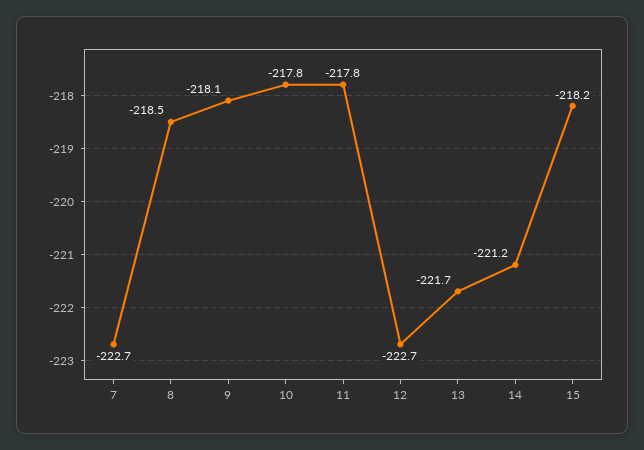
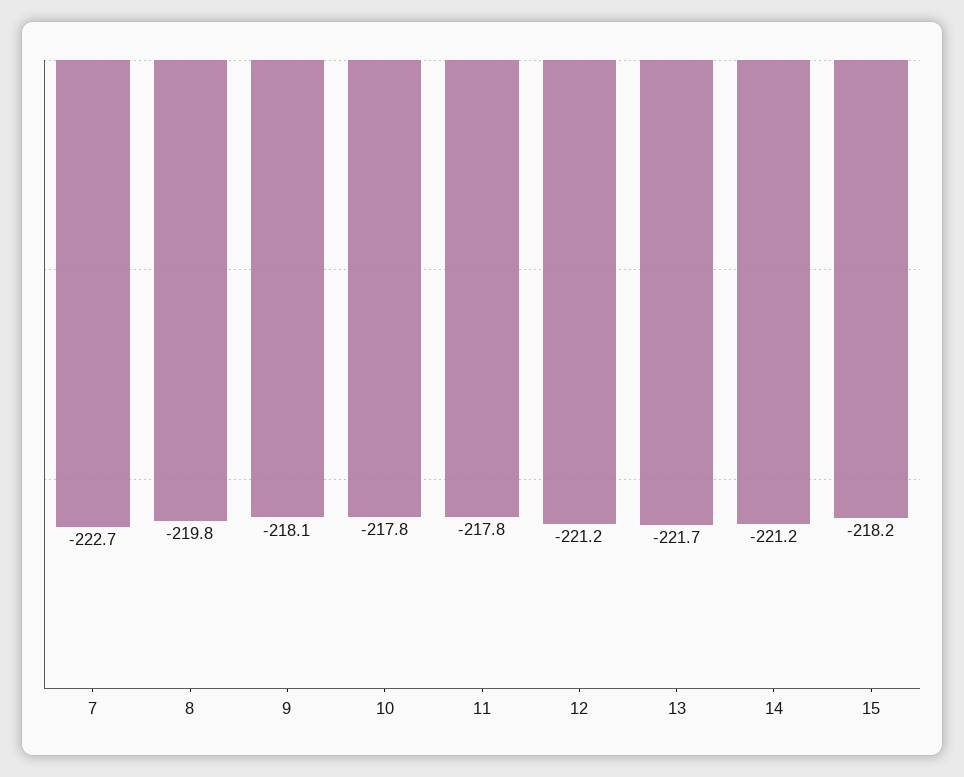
8: -218.5 -> -219.8
12: -222.7 -> -221.2

